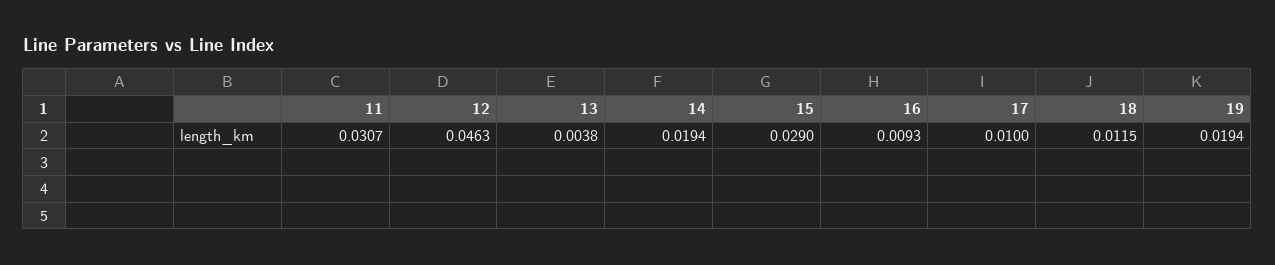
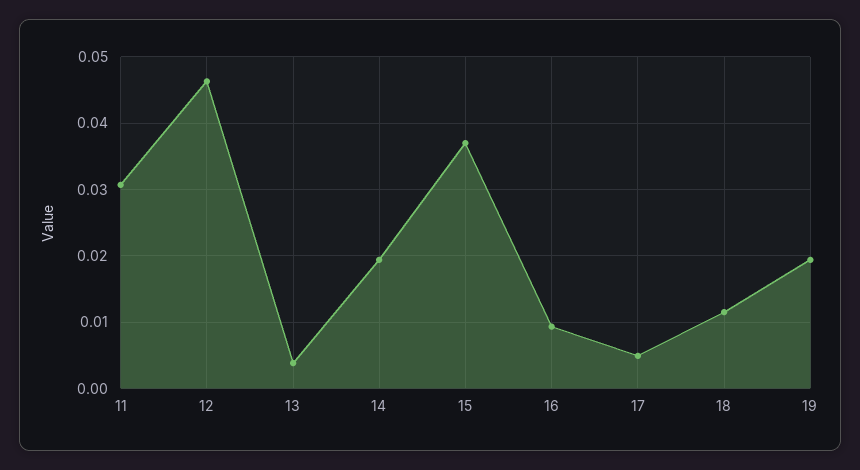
15: 0.029 -> 0.037
17: 0.01 -> 0.005

